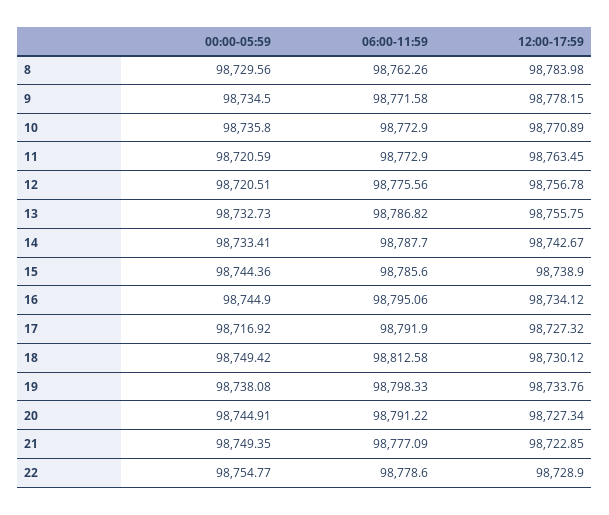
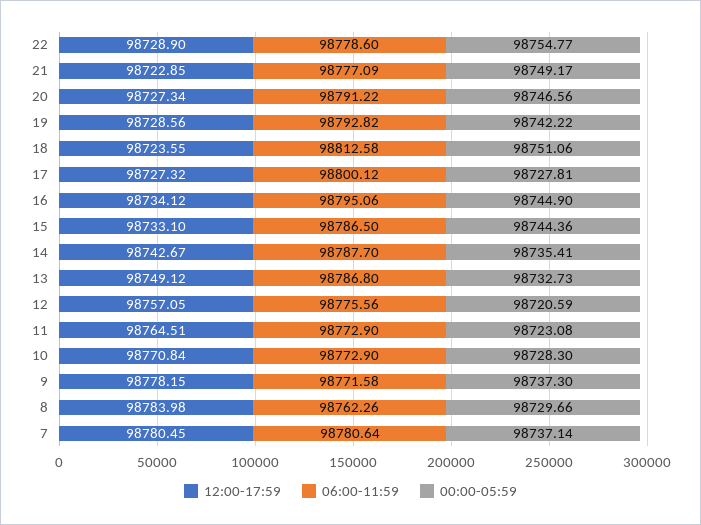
00:00-05:59, 8: 98729.56 -> 98729.66
00:00-05:59, 9: 98734.5 -> 98737.3
00:00-05:59, 10: 98735.8 -> 98728.3
12:00-17:59, 10: 98770.89 -> 98770.84
00:00-05:59, 11: 98720.59 -> 98723.08
12:00-17:59, 11: 98763.45 -> 98764.51
00:00-05:59, 12: 98720.51 -> 98720.59
12:00-17:59, 12: 98756.78 -> 98757.05
06:00-11:59, 13: 98786.82 -> 98786.8
12:00-17:59, 13: 98755.75 -> 98749.12
00:00-05:59, 14: 98733.41 -> 98735.41
06:00-11:59, 15: 98785.6 -> 98786.5
12:00-17:59, 15: 98738.9 -> 98733.1
00:00-05:59, 17: 98716.92 -> 98727.81
06:00-11:59, 17: 98791.9 -> 98800.12
00:00-05:59, 18: 98749.42 -> 98751.06
12:00-17:59, 18: 98730.12 -> 98723.55
00:00-05:59, 19: 98738.08 -> 98742.22
06:00-11:59, 19: 98798.33 -> 98792.82
12:00-17:59, 19: 98733.76 -> 98728.56
00:00-05:59, 20: 98744.91 -> 98746.56
00:00-05:59, 21: 98749.35 -> 98749.17
12:00-17:59, 7: none -> 98780.45
06:00-11:59, 7: none -> 98780.64
00:00-05:59, 7: none -> 98737.14

